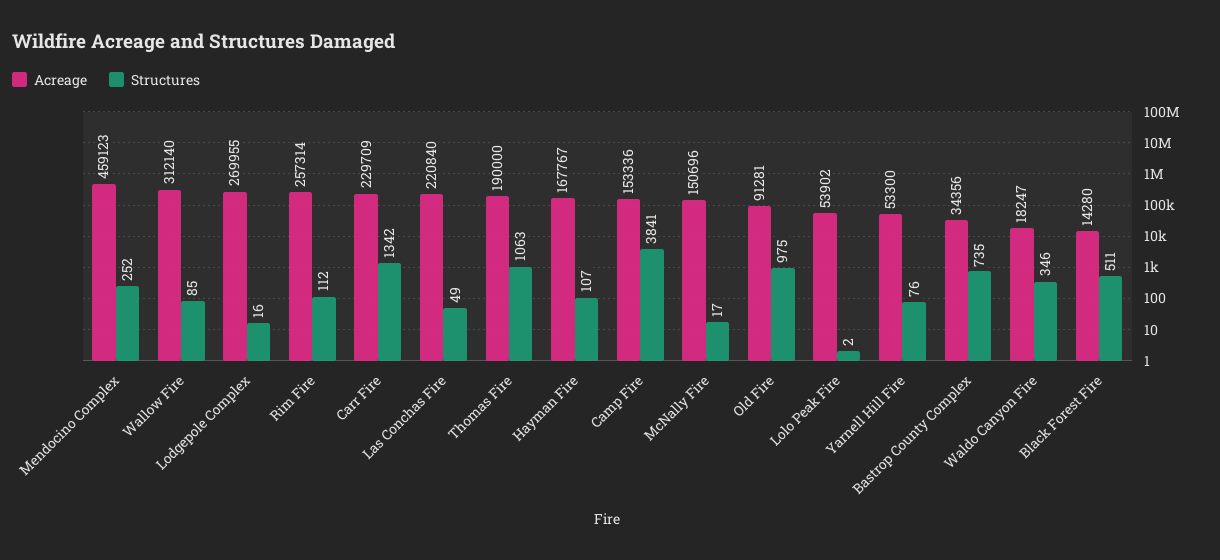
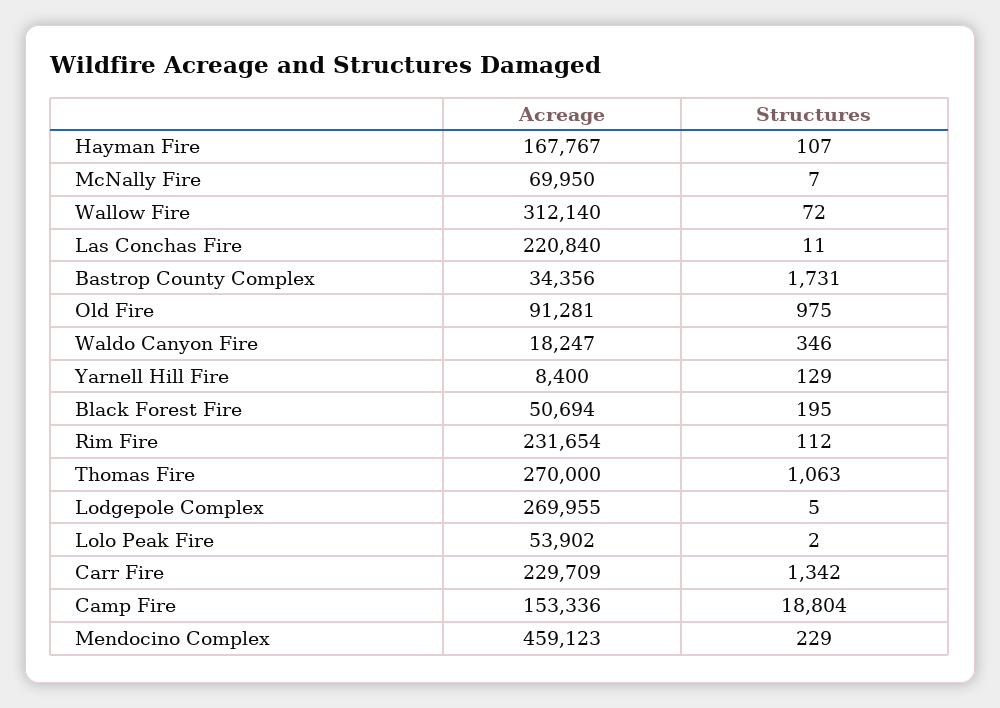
Structures, Mendocino Complex: 252 -> 229
Structures, Wallow Fire: 85 -> 72
Structures, Lodgepole Complex: 16 -> 5
Acreage, Rim Fire: 257314 -> 231654
Structures, Las Conchas Fire: 49 -> 11
Acreage, Thomas Fire: 190000 -> 270000
Structures, Camp Fire: 3841 -> 18804
Acreage, McNally Fire: 150696 -> 69950
Structures, McNally Fire: 17 -> 7
Acreage, Yarnell Hill Fire: 53300 -> 8400
Structures, Yarnell Hill Fire: 76 -> 129
Structures, Bastrop County Complex: 735 -> 1731
Acreage, Black Forest Fire: 14280 -> 50694
Structures, Black Forest Fire: 511 -> 195

